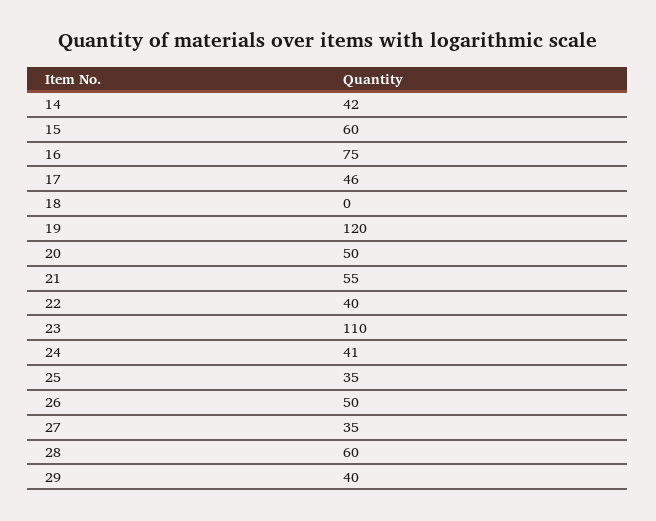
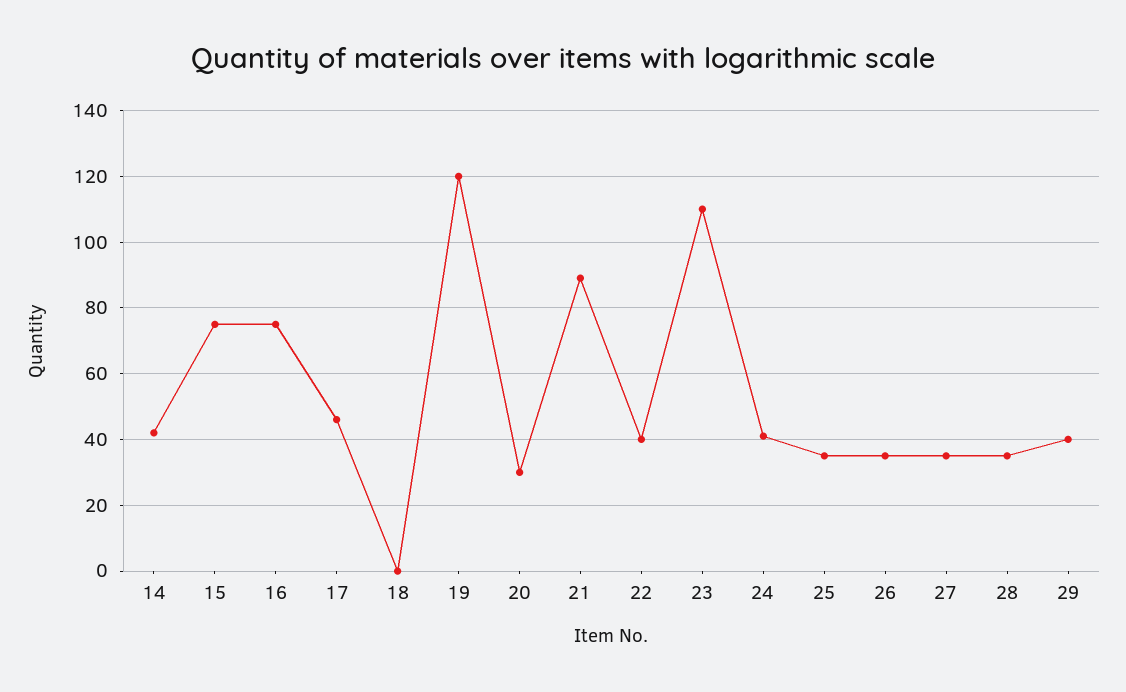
15: 60 -> 75
20: 50 -> 30
21: 55 -> 90
26: 50 -> 35
28: 60 -> 35

